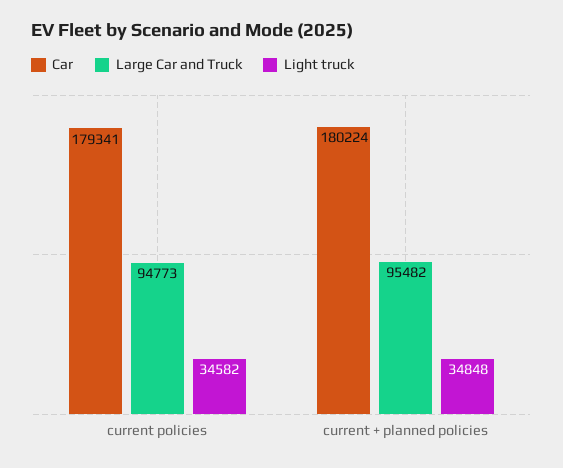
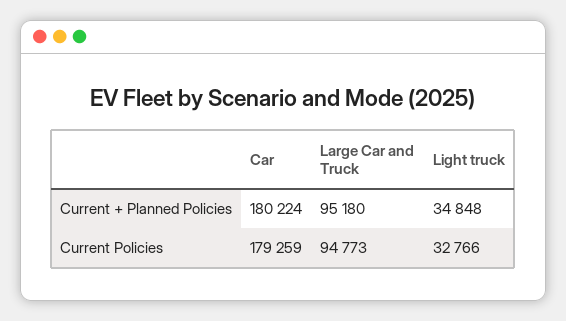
Car, current policies: 179341 -> 179259
Light truck, current policies: 34582 -> 32766
Large Car and Truck, current + planned policies: 95482 -> 95180

